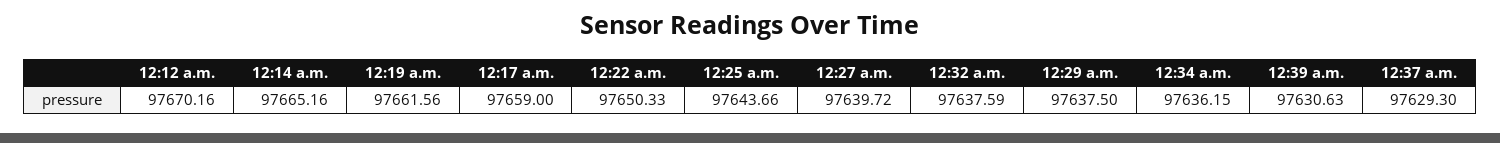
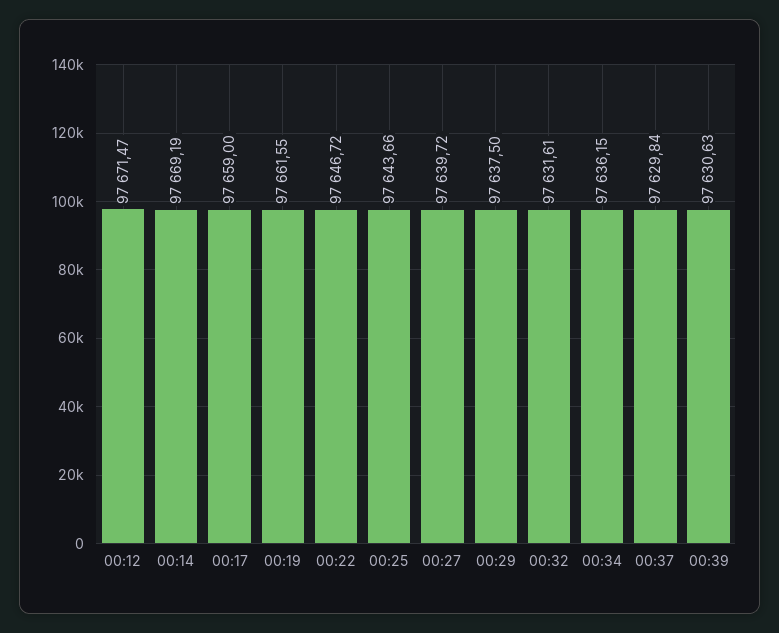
12:12 a.m.: 97670.16 -> 97671.47
12:14 a.m.: 97665.16 -> 97669.19
12:19 a.m.: 97661.56 -> 97661.55
12:22 a.m.: 97650.33 -> 97646.72
12:32 a.m.: 97637.59 -> 97631.61
12:37 a.m.: 97629.3 -> 97629.84

